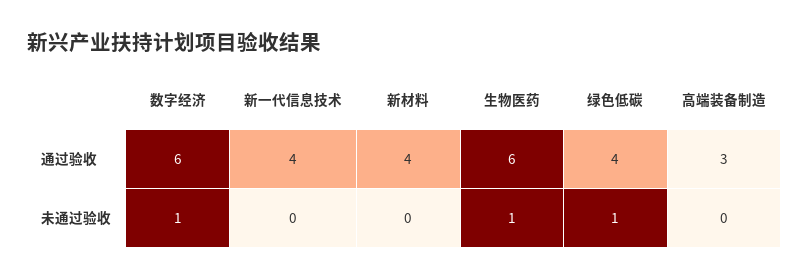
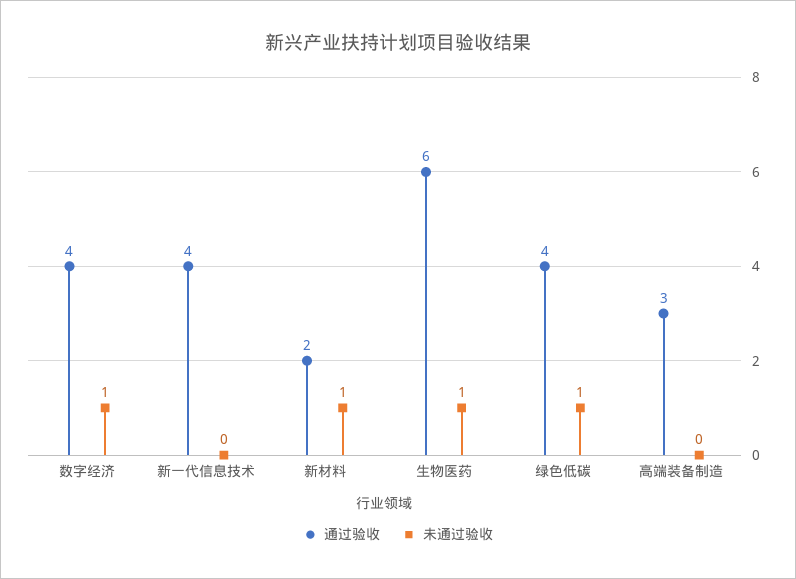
通过验收, 数字经济: 6 -> 4
通过验收, 新材料: 4 -> 2
未通过验收, 新材料: 0 -> 1

